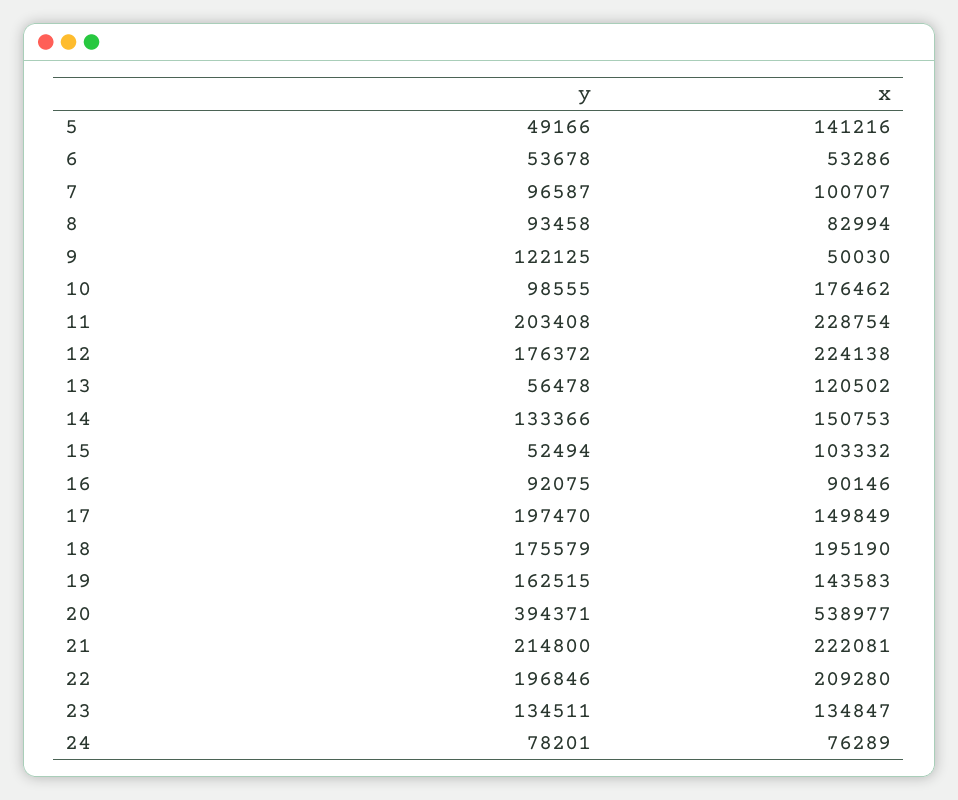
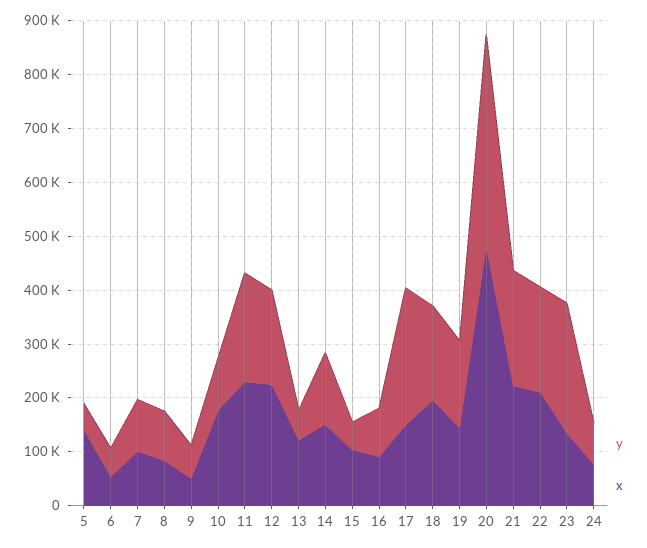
y, 9: 122125 -> 60000
y, 17: 197470 -> 260000
x, 20: 538977 -> 480000
y, 23: 134511 -> 240000

